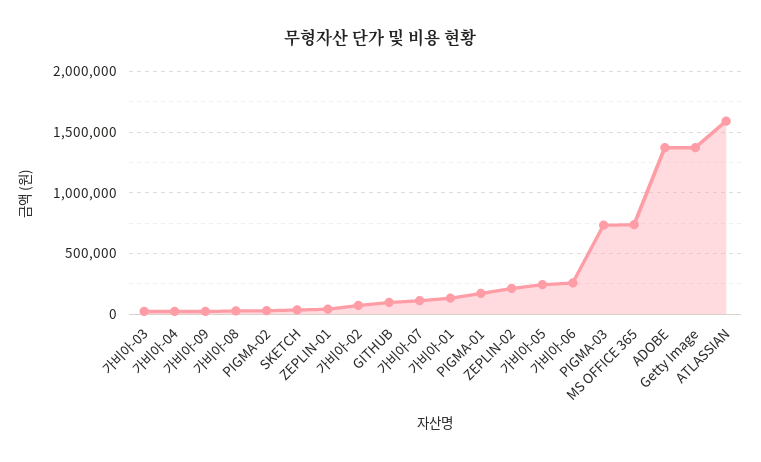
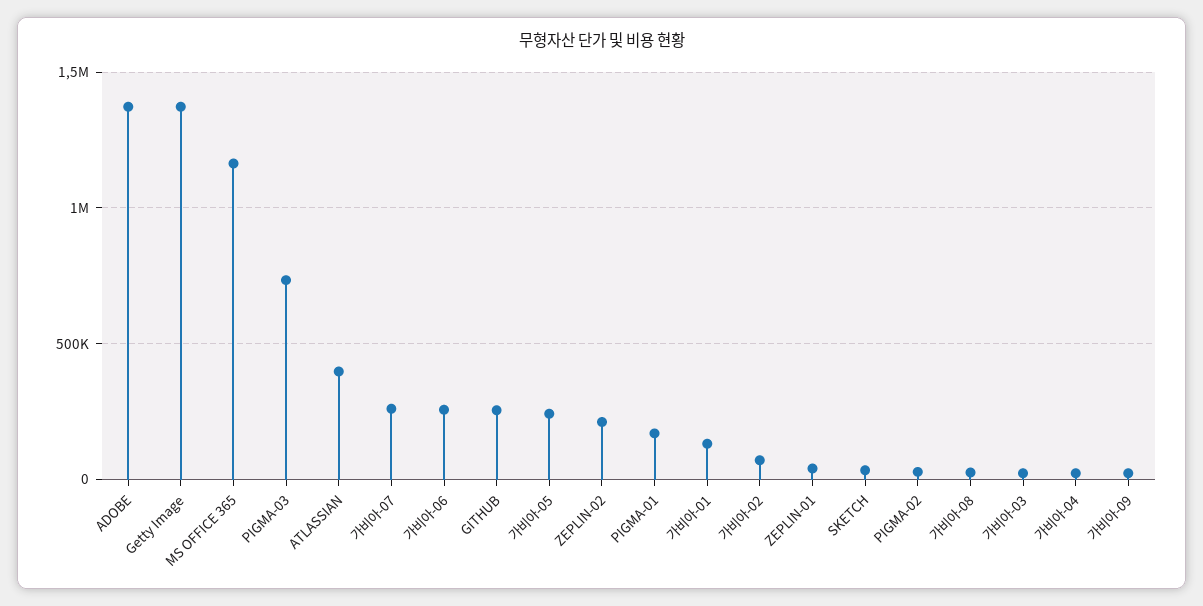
GITHUB: 100000 -> 250000
가비아-07: 100000 -> 250000
MS OFFICE 365: 750000 -> 1150000
ATLASSIAN: 1600000 -> 400000

